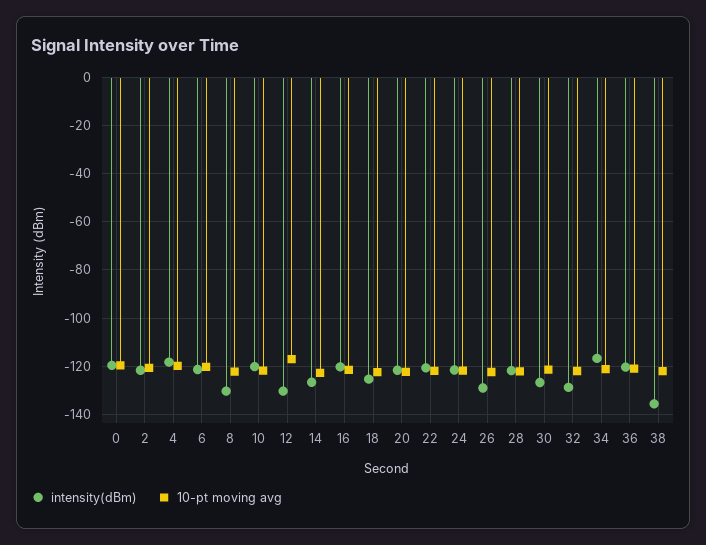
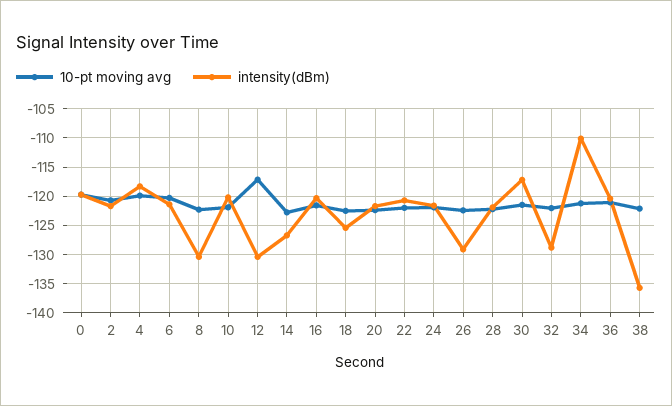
intensity(dBm), 30: -127.5 -> -117.5
intensity(dBm), 34: -117.5 -> -110

